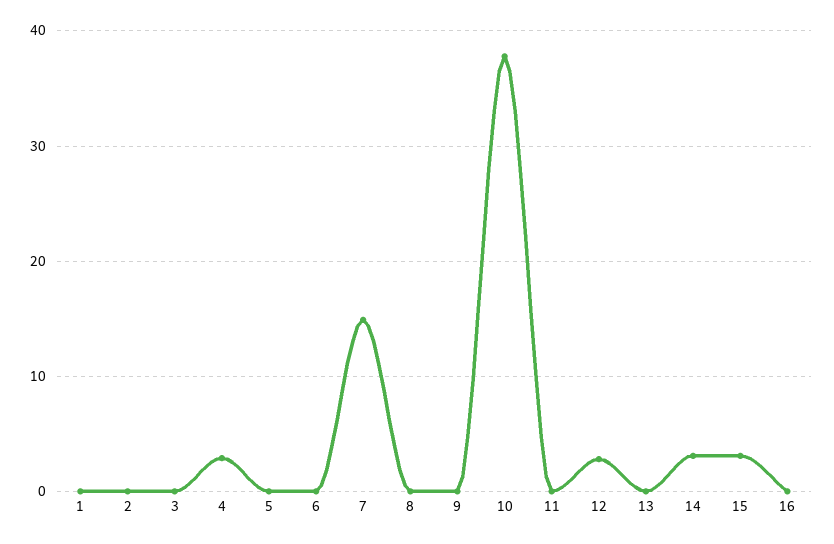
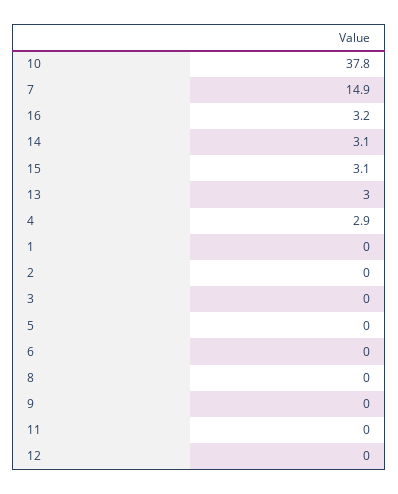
12: 3 -> 0
13: 0 -> 3
16: 0 -> 3.2

